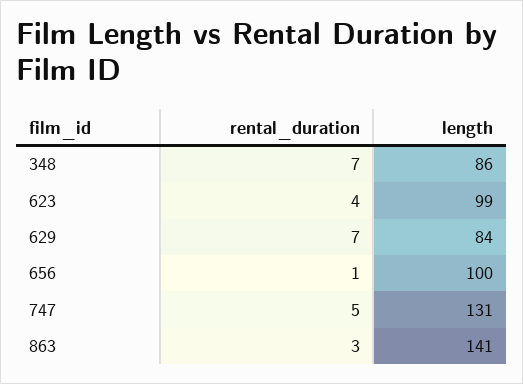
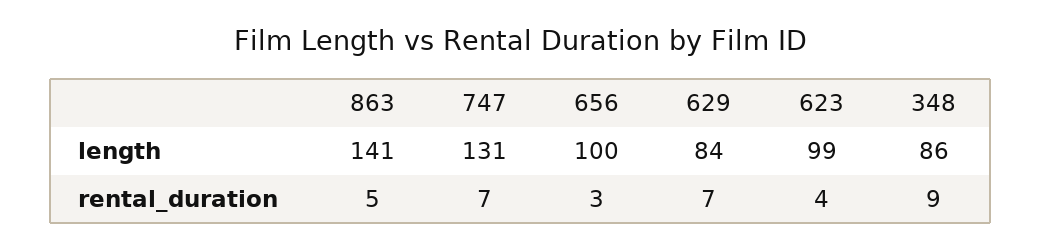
rental_duration, 348: 7 -> 9
rental_duration, 656: 1 -> 3
rental_duration, 747: 5 -> 7
rental_duration, 863: 3 -> 5

